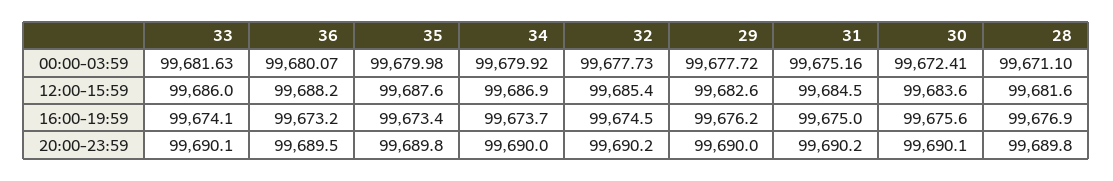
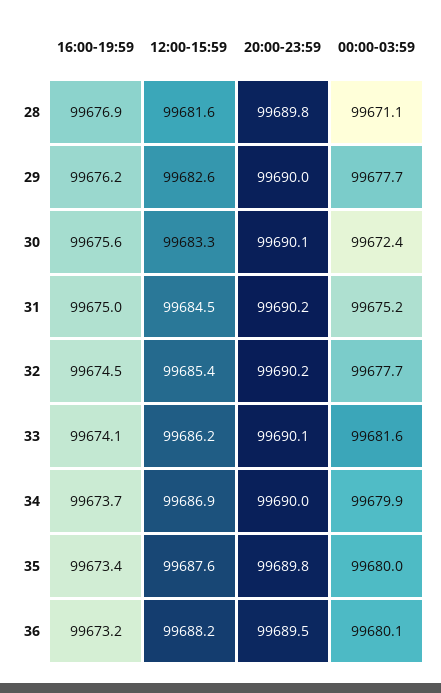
33, 12:00-15:59: 99686 -> 99686.2
30, 12:00-15:59: 99683.6 -> 99683.3

